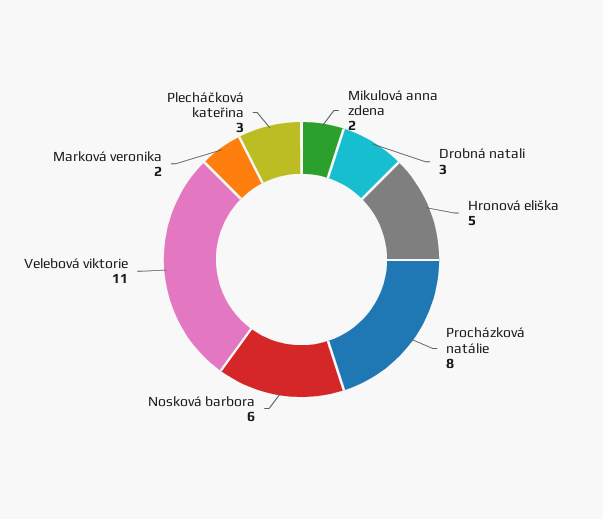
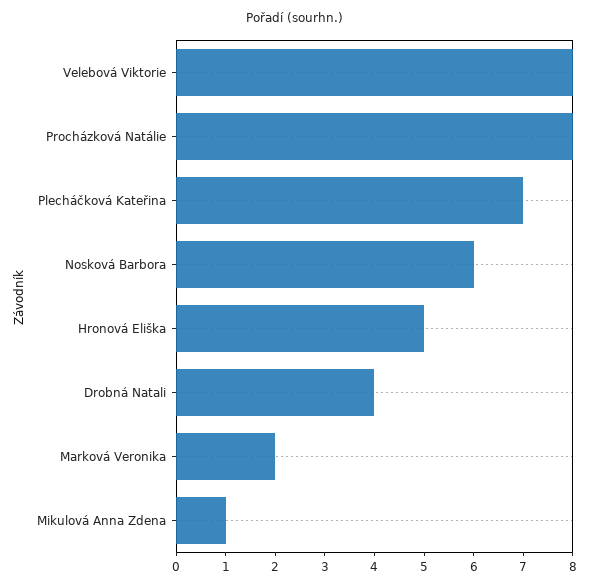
Mikulová anna zdena: 2 -> 1
Drobná natali: 3 -> 4
Velebová viktorie: 11 -> 8
Plecháčková kateřina: 3 -> 7

